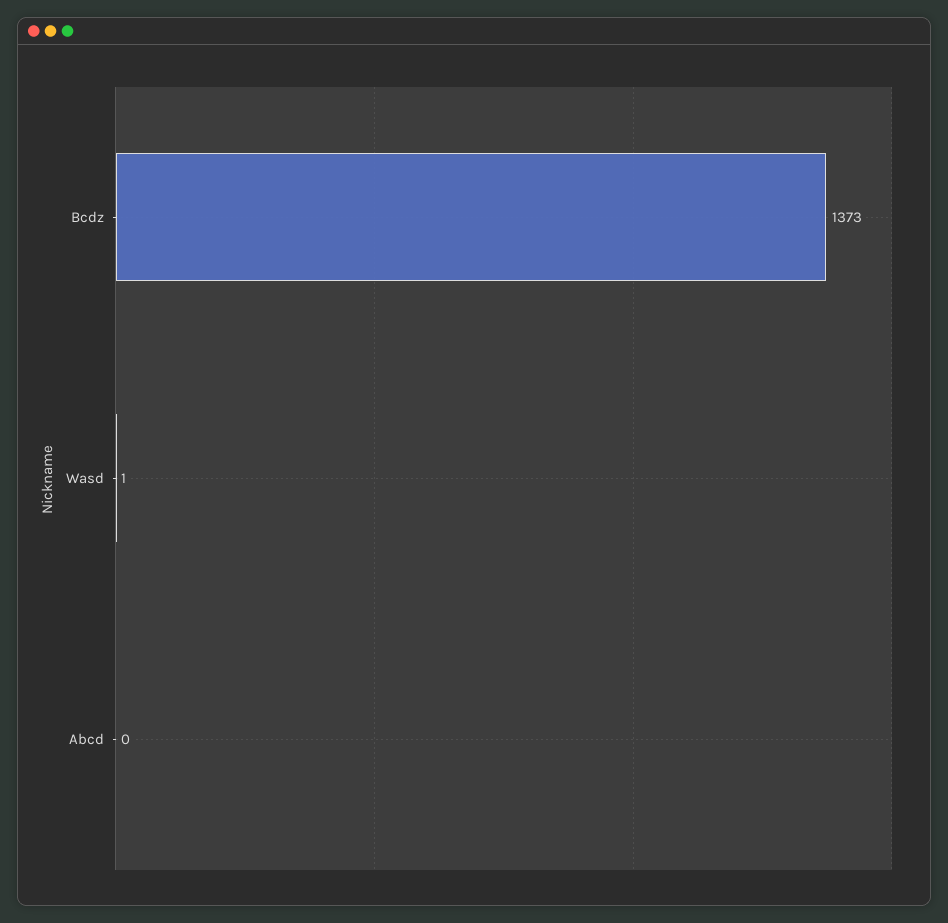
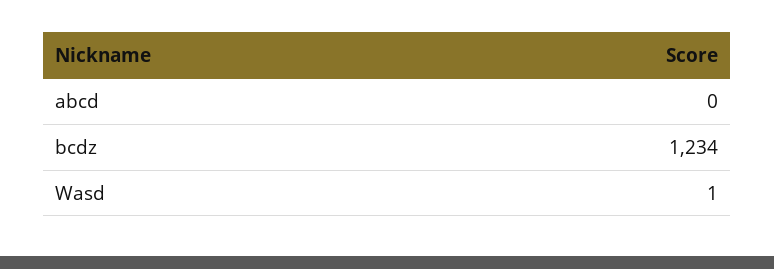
Bcdz: 1373 -> 1234

